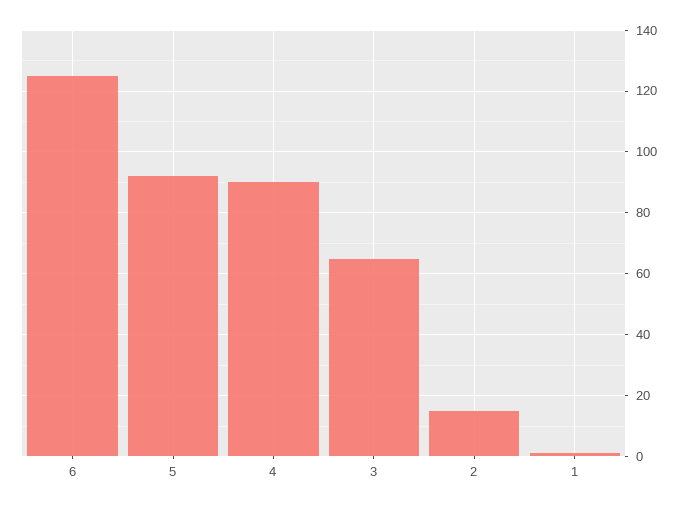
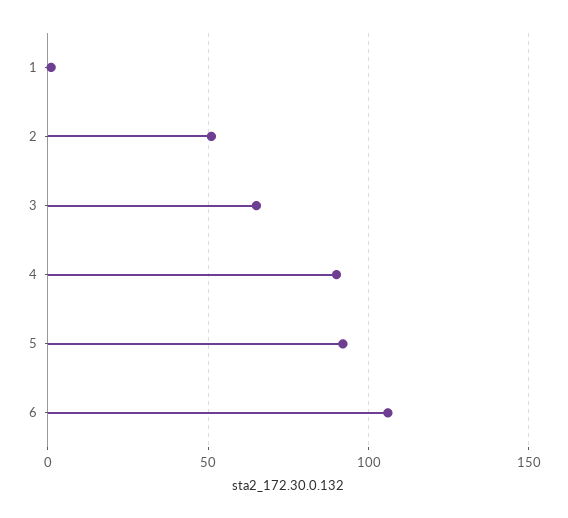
6: 125 -> 105
2: 15 -> 50

